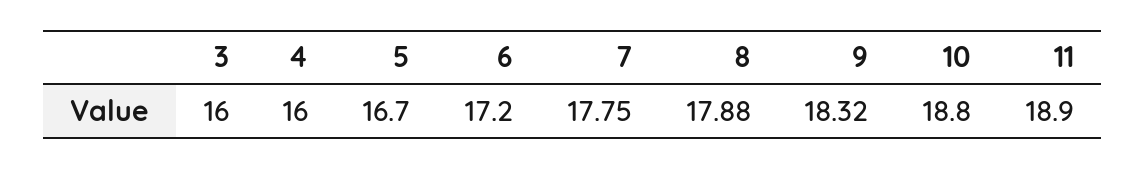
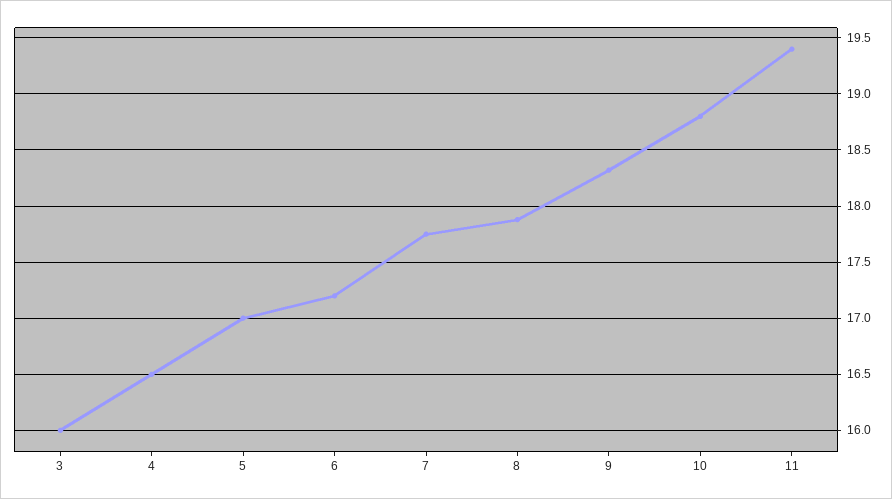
4: 16 -> 16.5
5: 16.7 -> 17
11: 18.9 -> 19.4

